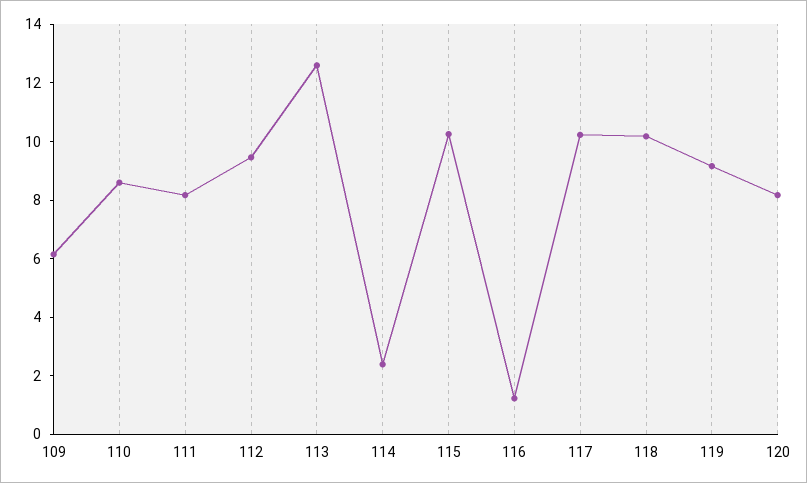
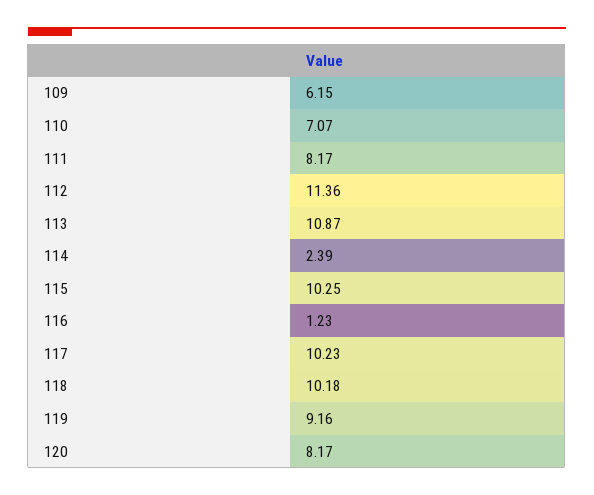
110: 8.5 -> 7.07
112: 9.5 -> 11.36
113: 12.5 -> 10.87

